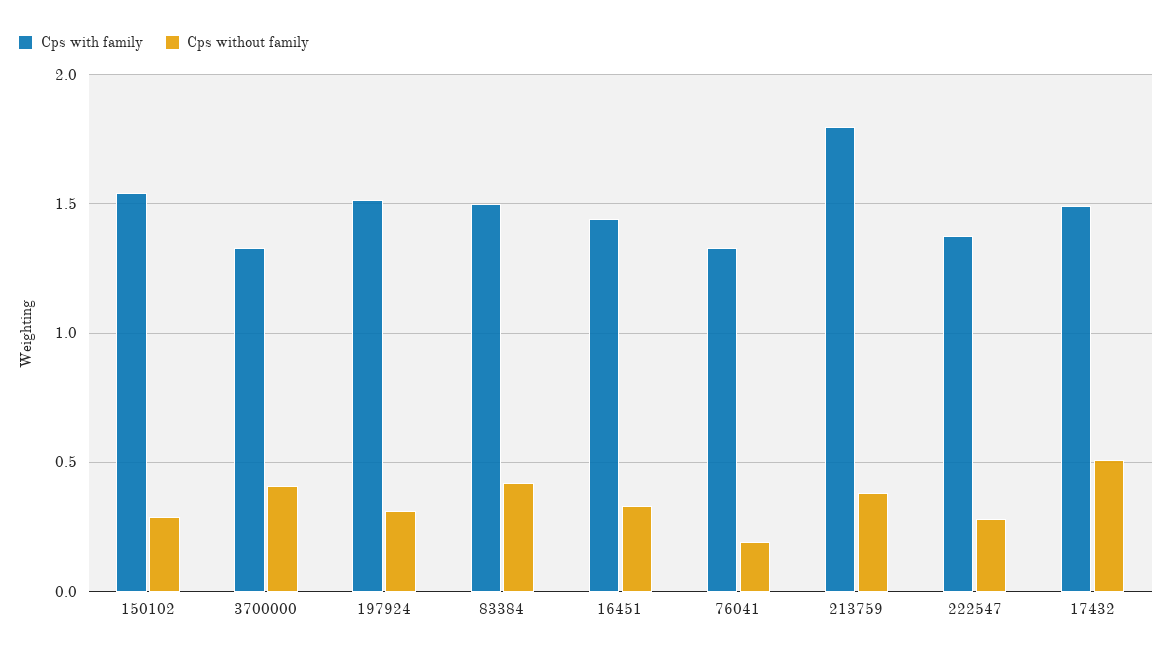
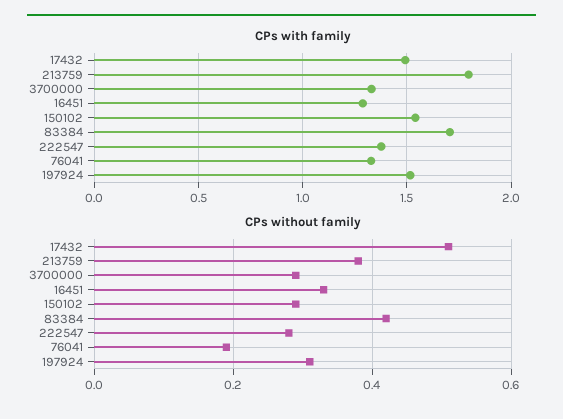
Cps without family, 3700000: 0.4 -> 0.3
Cps with family, 83384: 1.5 -> 1.7
Cps with family, 16451: 1.45 -> 1.3

